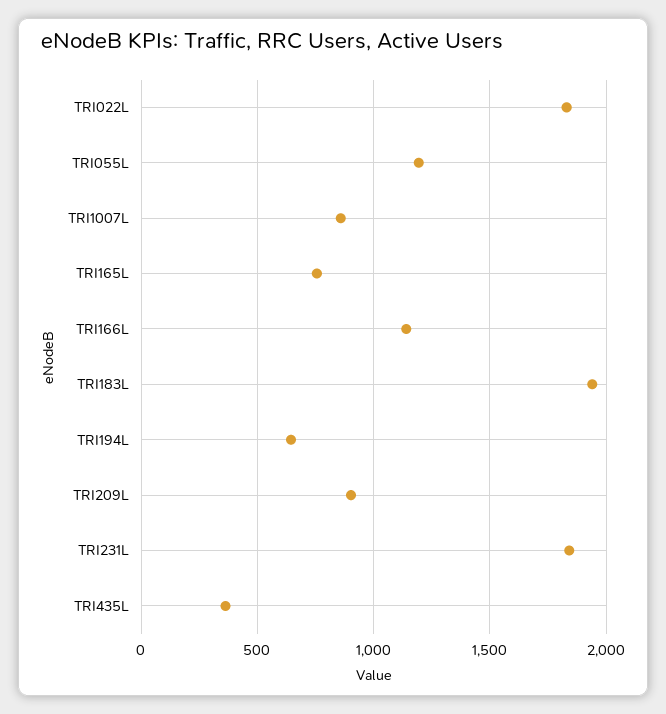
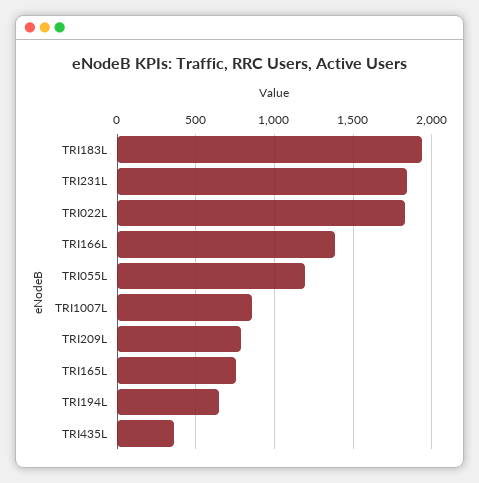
TRI166L: 1150 -> 1400
TRI209L: 900 -> 800

